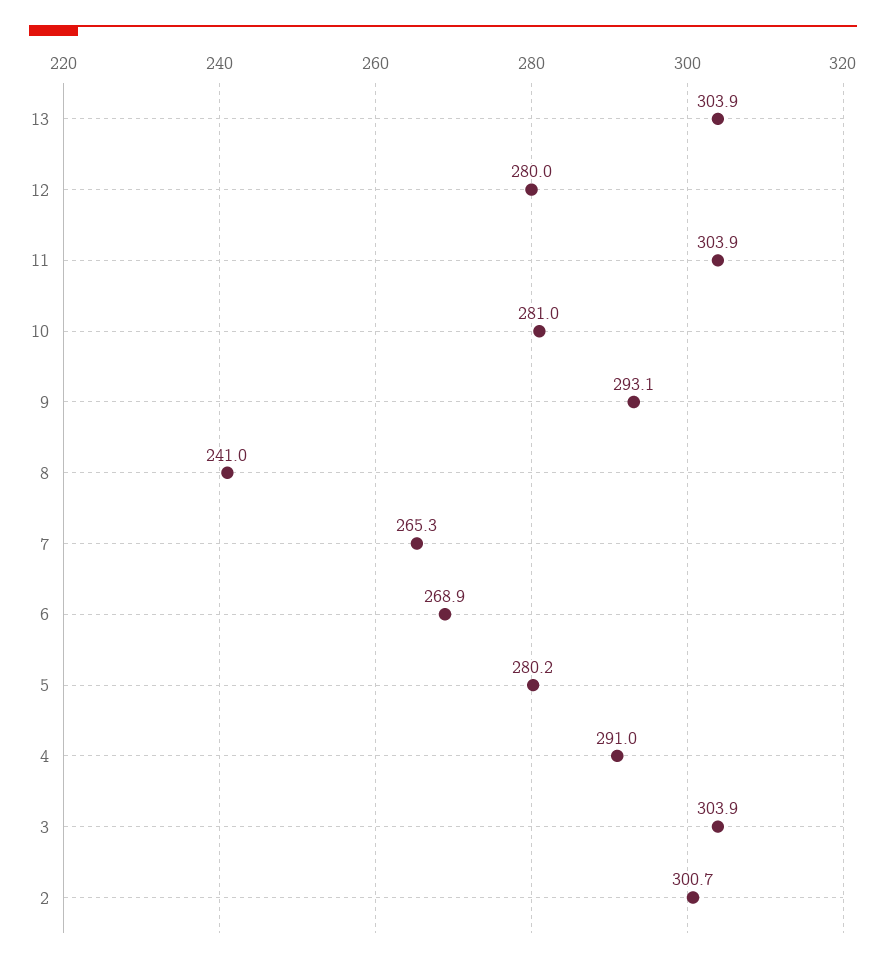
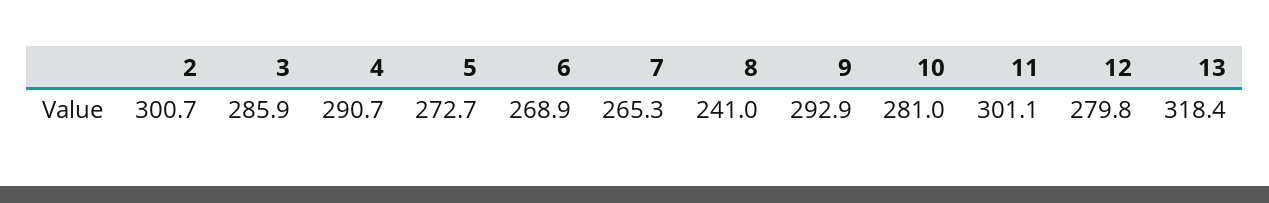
13: 303.9 -> 318.4
12: 280 -> 279.8
11: 303.9 -> 301.1
9: 293.1 -> 292.9
5: 280.2 -> 272.7
4: 291 -> 290.7
3: 303.9 -> 285.9

